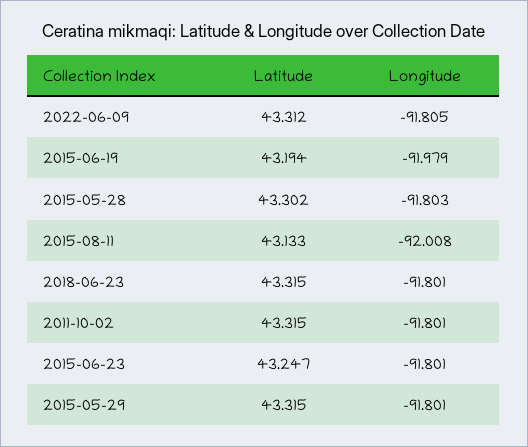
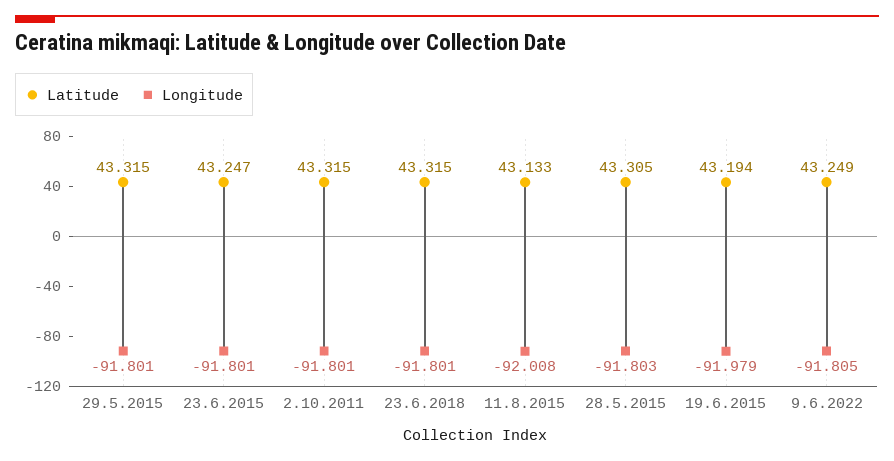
Latitude, 2022-06-09: 43.312 -> 43.249
Latitude, 2015-05-28: 43.302 -> 43.305

